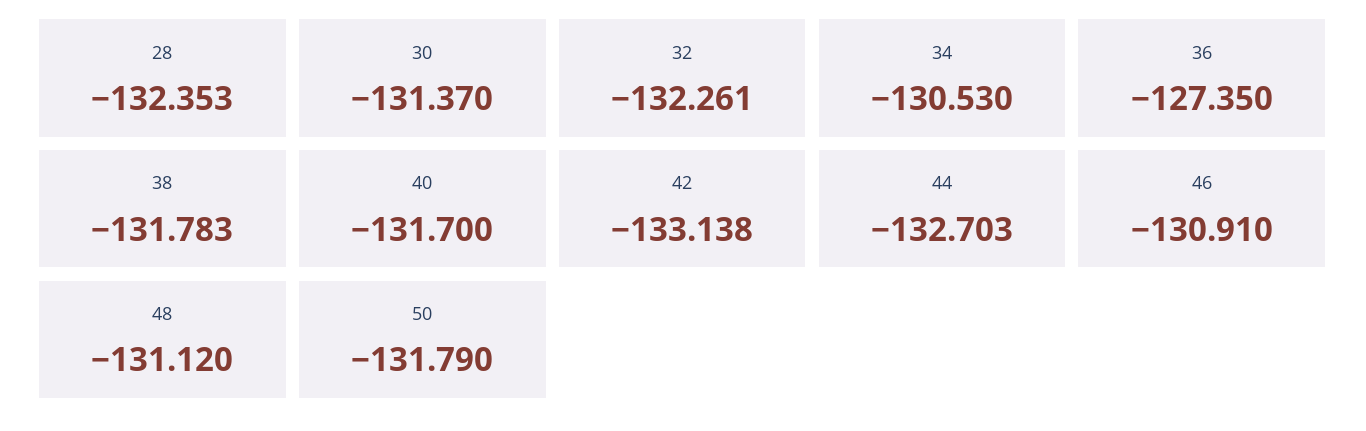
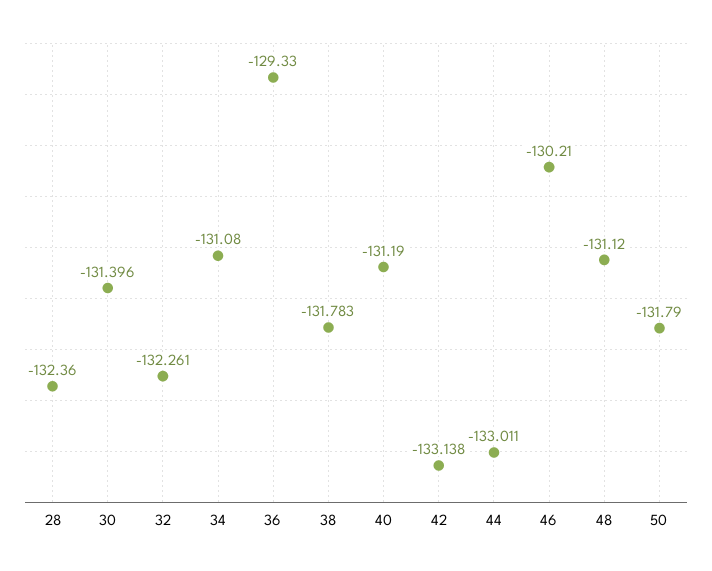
28: -132.353 -> -132.36
30: -131.37 -> -131.396
34: -130.53 -> -131.08
36: -127.35 -> -129.33
40: -131.7 -> -131.19
44: -132.703 -> -133.011
46: -130.91 -> -130.21

